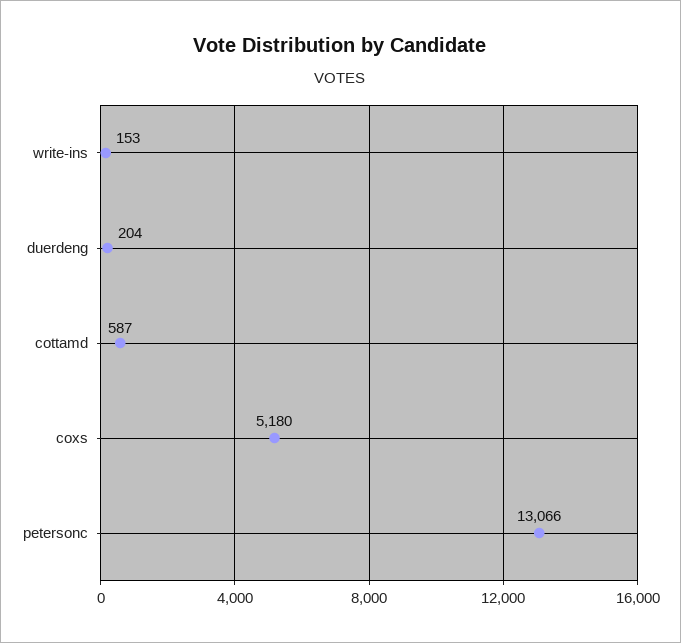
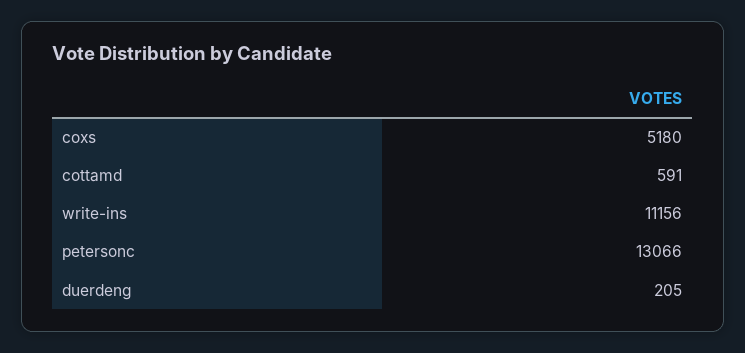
write-ins: 153 -> 11156
duerdeng: 204 -> 205
cottamd: 587 -> 591

